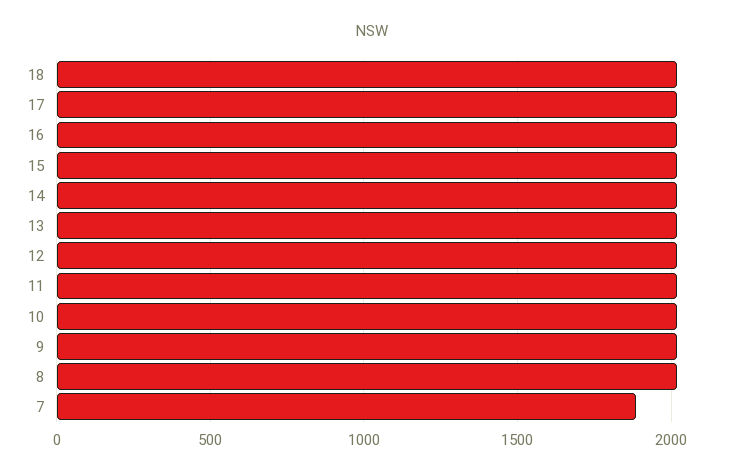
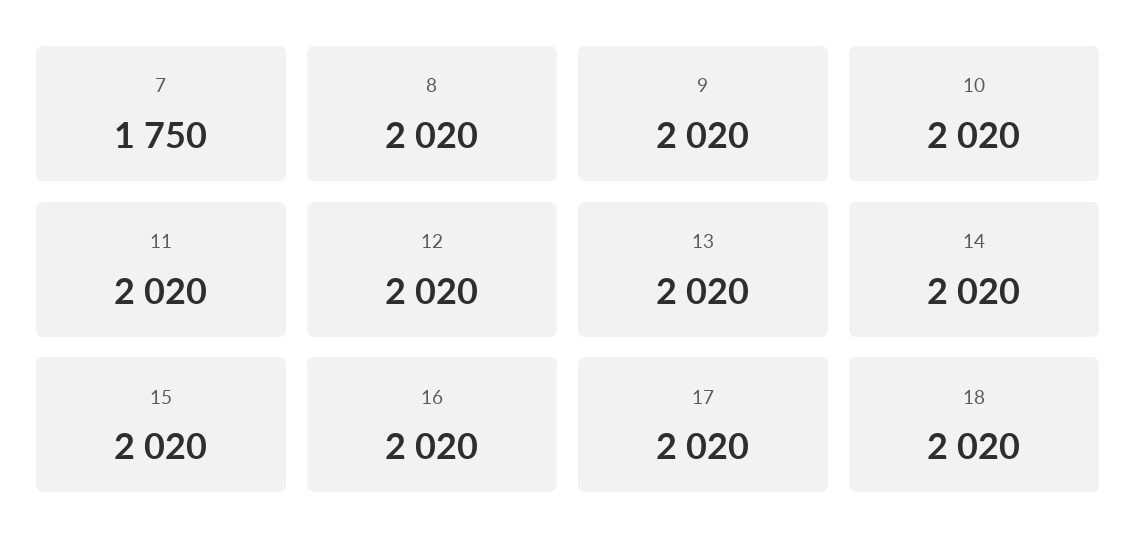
7: 1900 -> 1750

